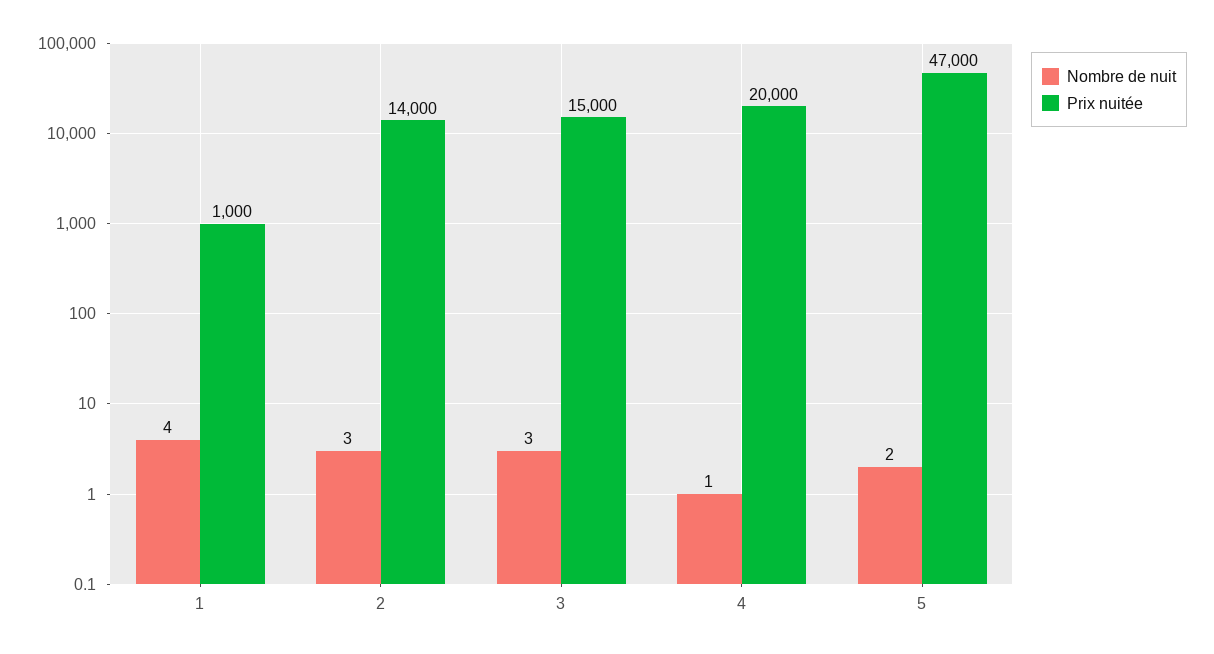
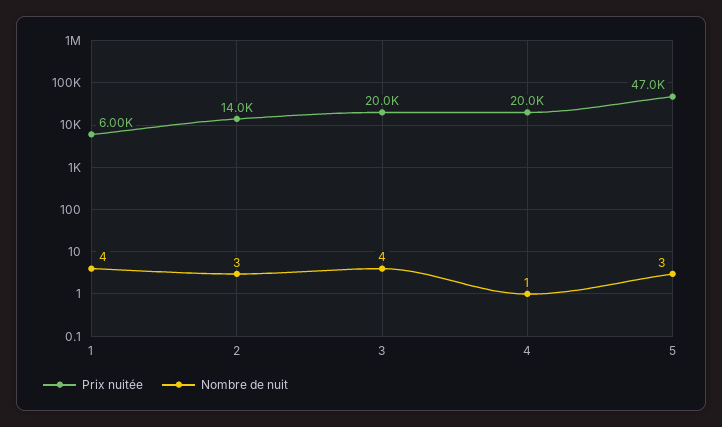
Prix nuitée, 1: 1000 -> 6000
Nombre de nuit, 3: 3 -> 4
Prix nuitée, 3: 15000 -> 20000
Nombre de nuit, 5: 2 -> 3

